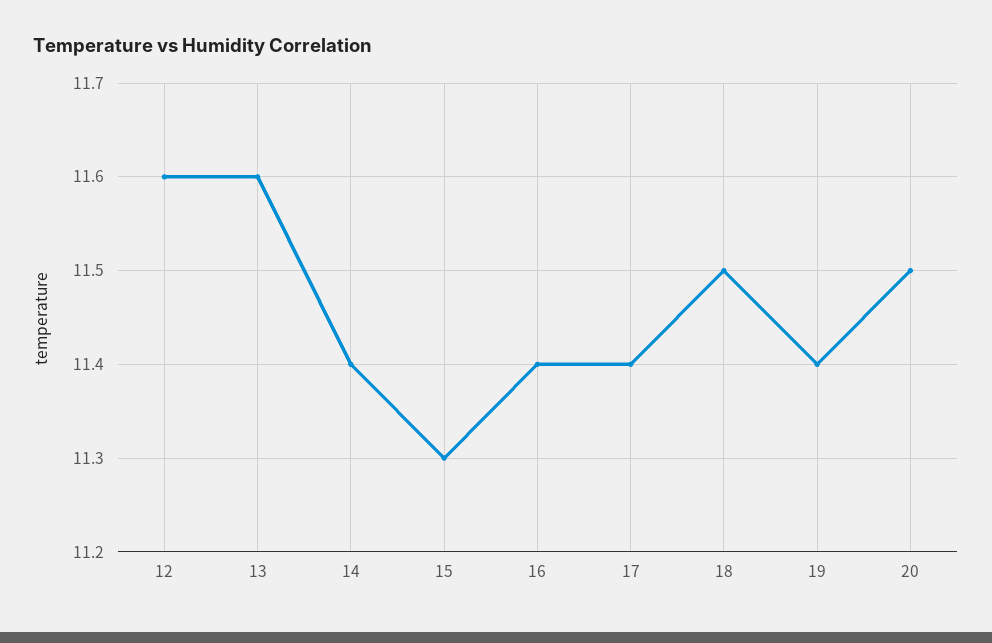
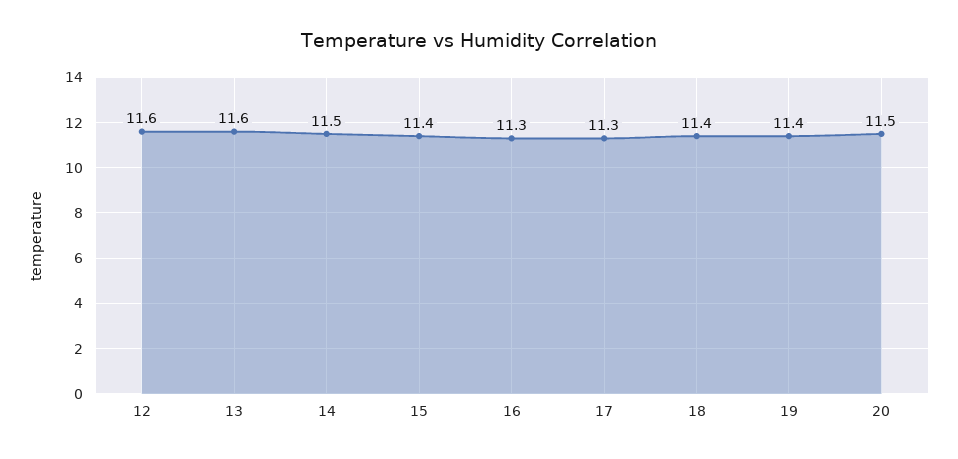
14: 11.4 -> 11.5
15: 11.3 -> 11.4
16: 11.4 -> 11.3
17: 11.4 -> 11.3
18: 11.5 -> 11.4

